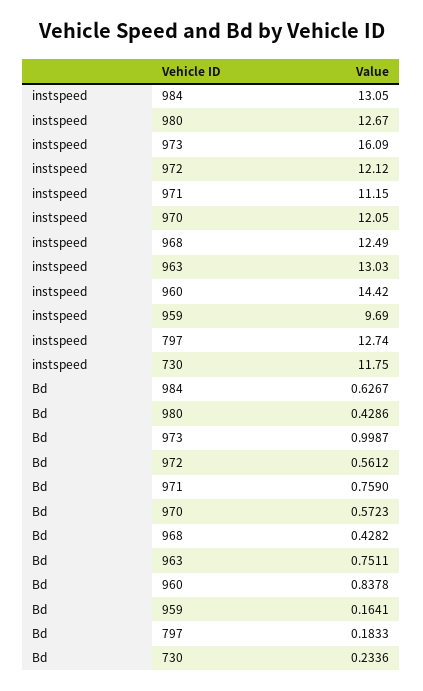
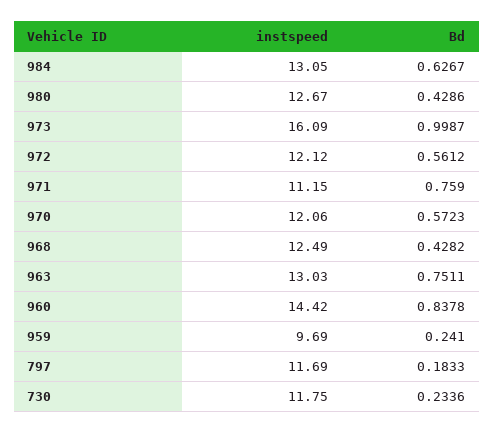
instspeed, 970: 12.05 -> 12.06
instspeed, 797: 12.74 -> 11.69
Bd, 959: 0.1641 -> 0.241

